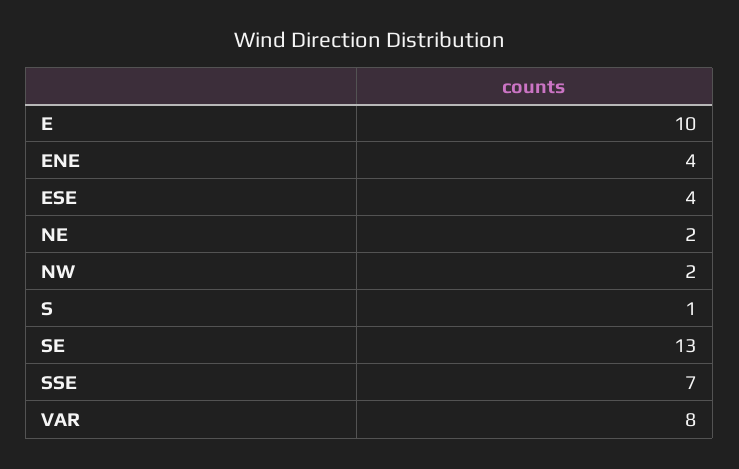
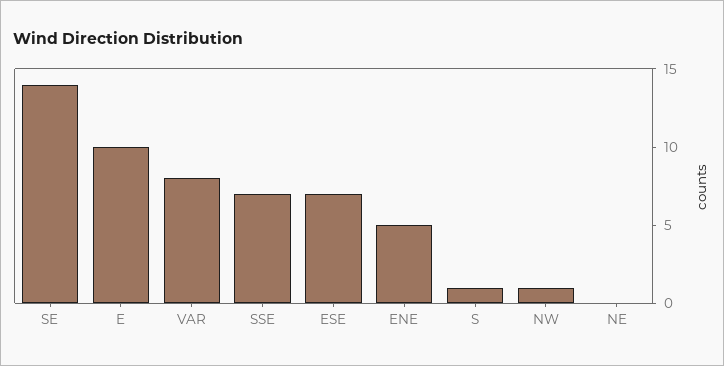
ENE: 4 -> 5
ESE: 4 -> 7
NE: 2 -> 0
NW: 2 -> 1
SE: 13 -> 14

